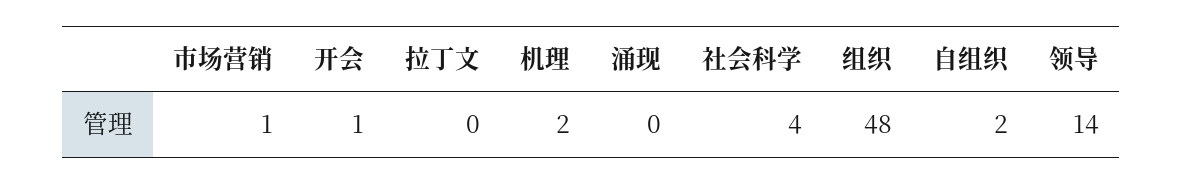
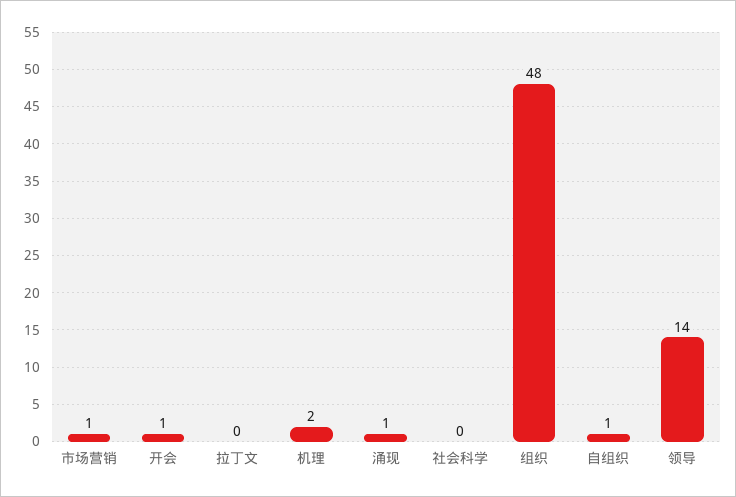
涌现: 0 -> 1
社会科学: 4 -> 0
自组织: 2 -> 1

